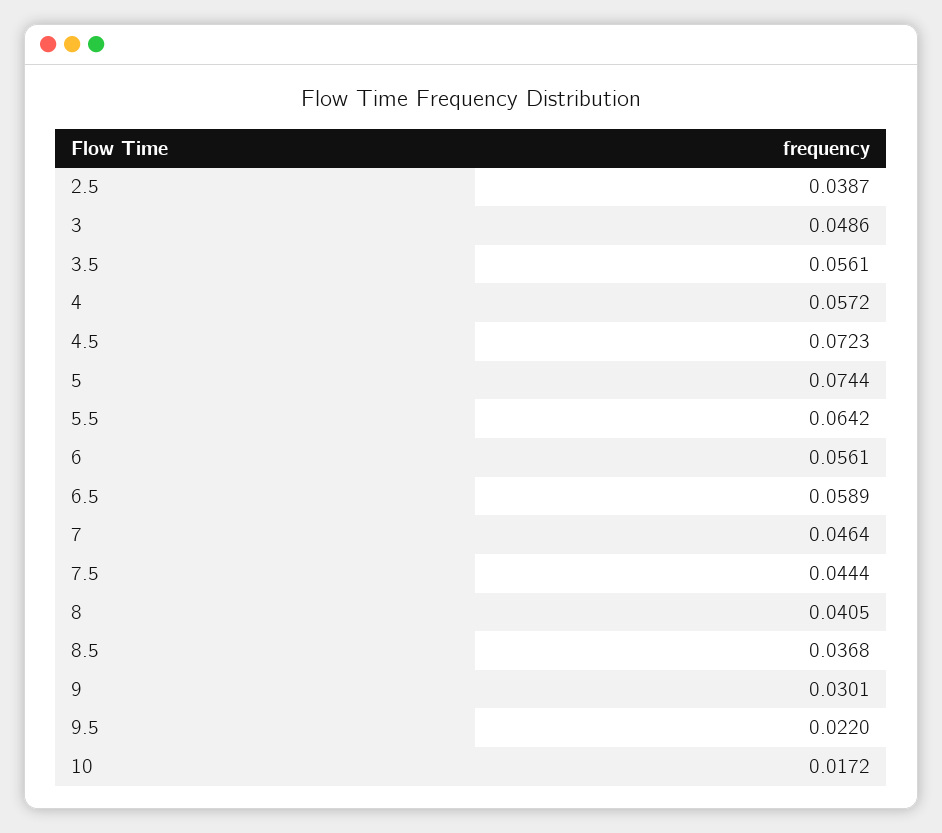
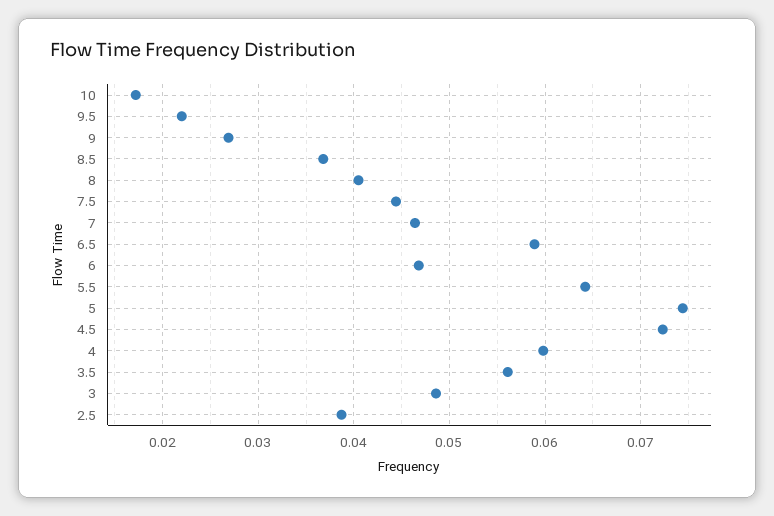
4: 0.0572 -> 0.06
6: 0.0561 -> 0.047
9: 0.0301 -> 0.027

